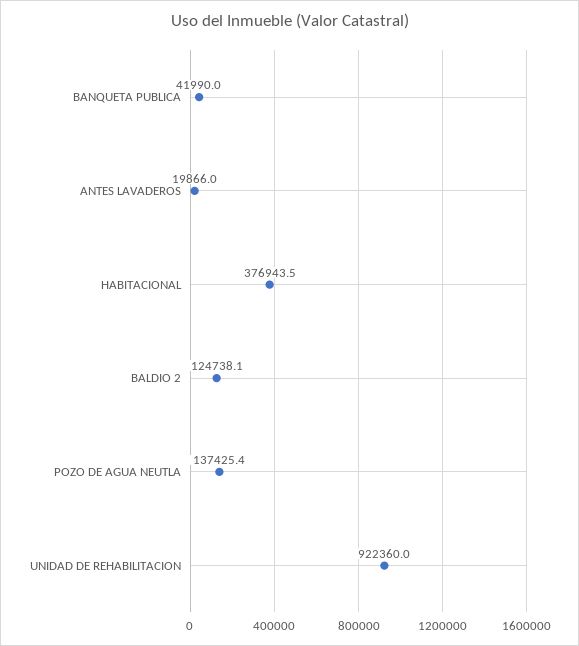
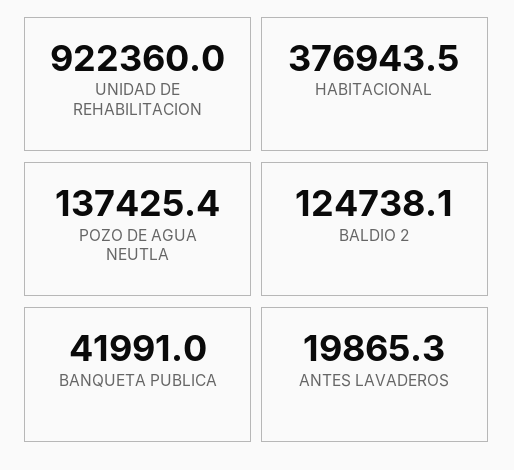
BANQUETA PUBLICA: 41990 -> 41991
ANTES LAVADEROS: 19866 -> 19865.3

